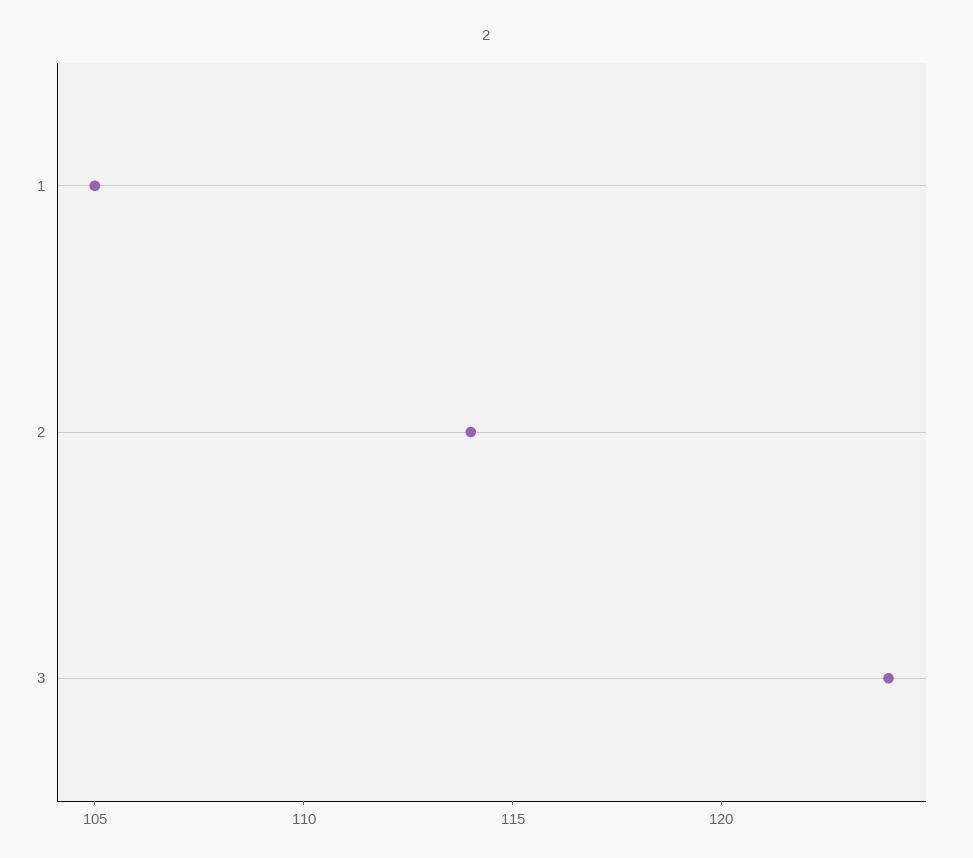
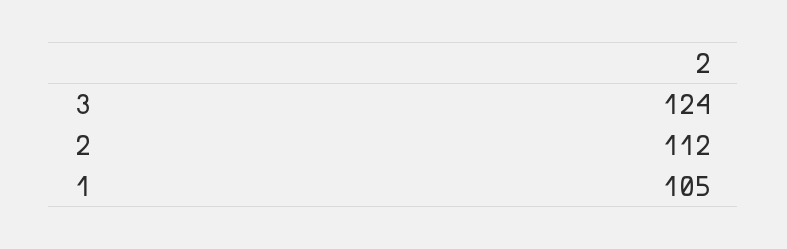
2: 114 -> 112

